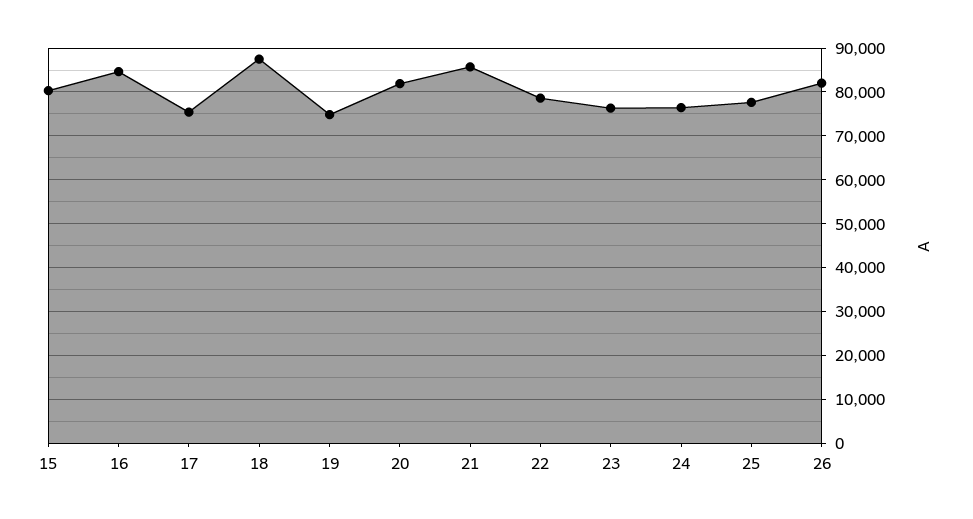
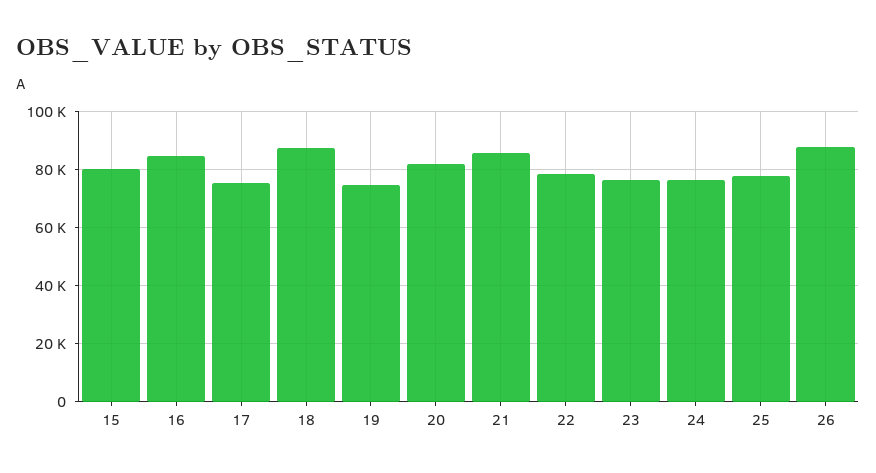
26: 82000 -> 87500

